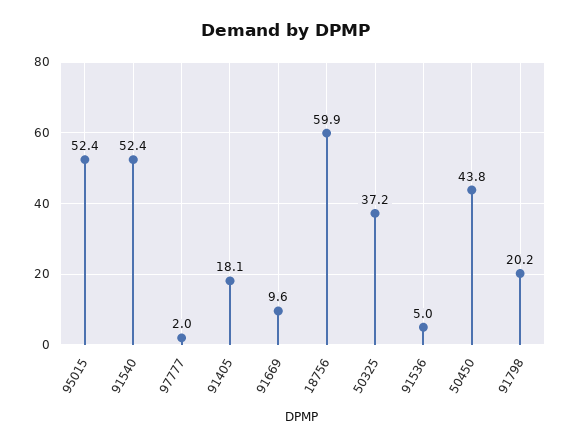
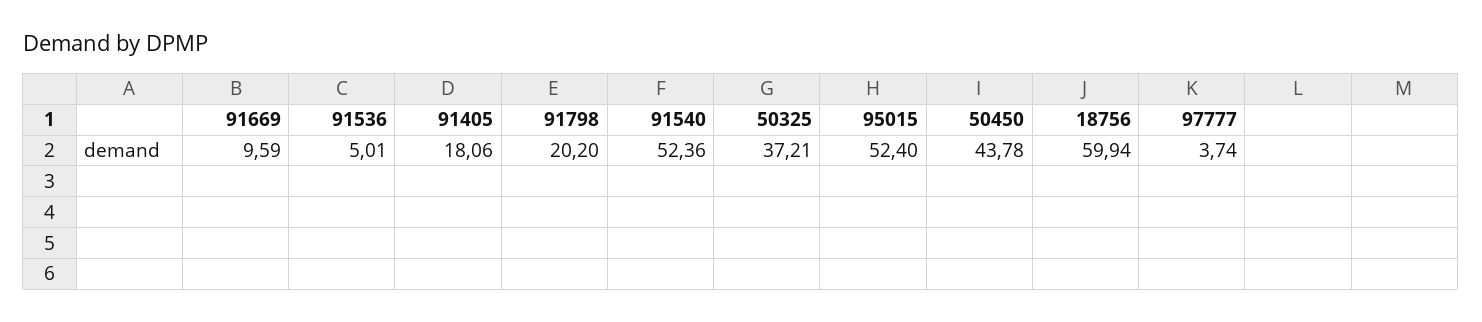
97777: 2 -> 3.74

